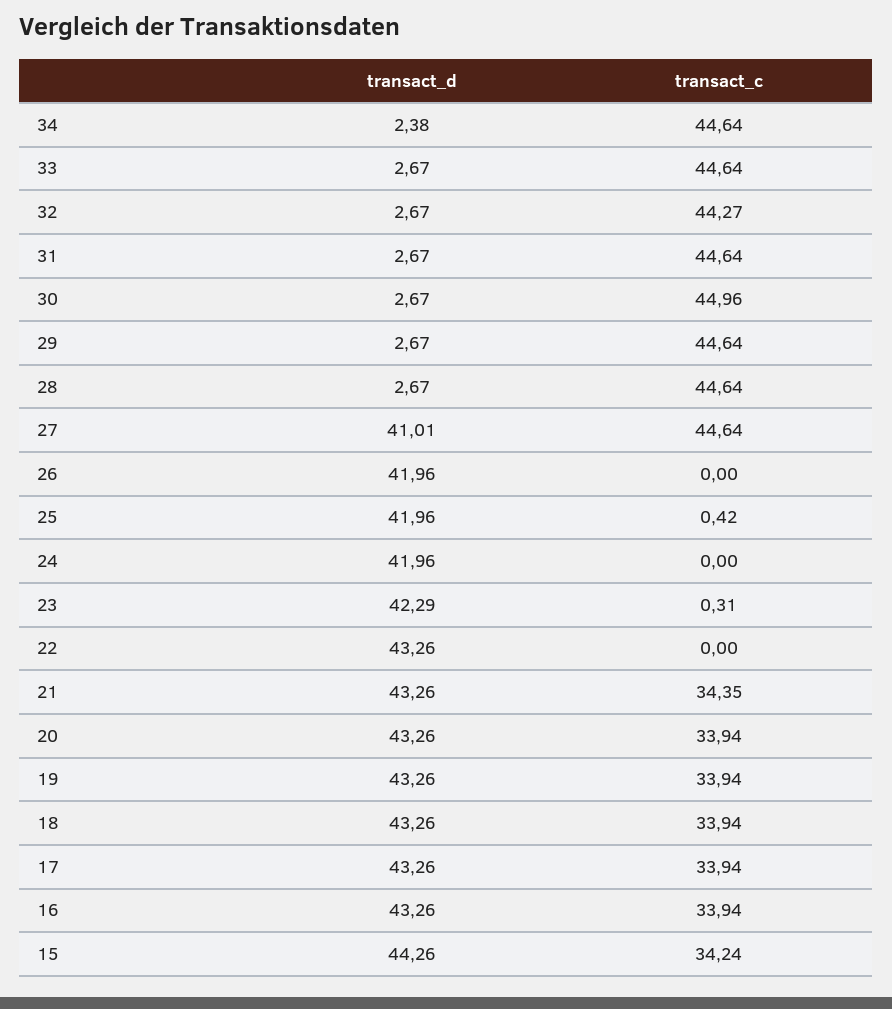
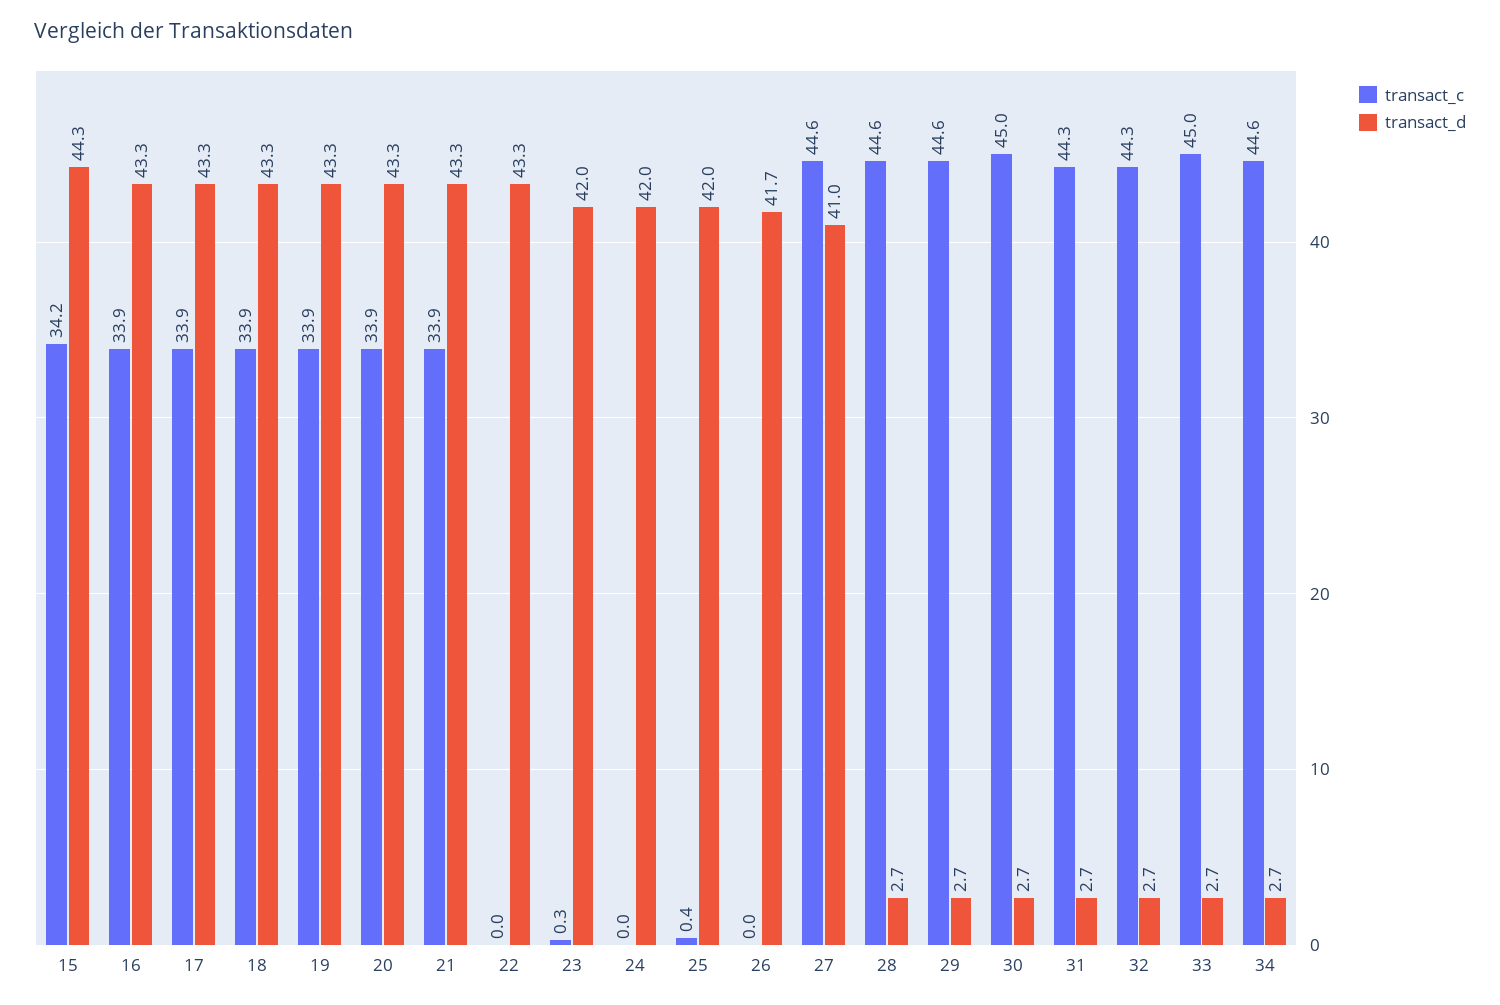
transact_d, 34: 2.38 -> 2.7
transact_c, 33: 44.64 -> 45
transact_c, 31: 44.64 -> 44.3
transact_d, 26: 41.96 -> 41.7
transact_d, 23: 42.29 -> 42
transact_c, 21: 34.35 -> 33.9

